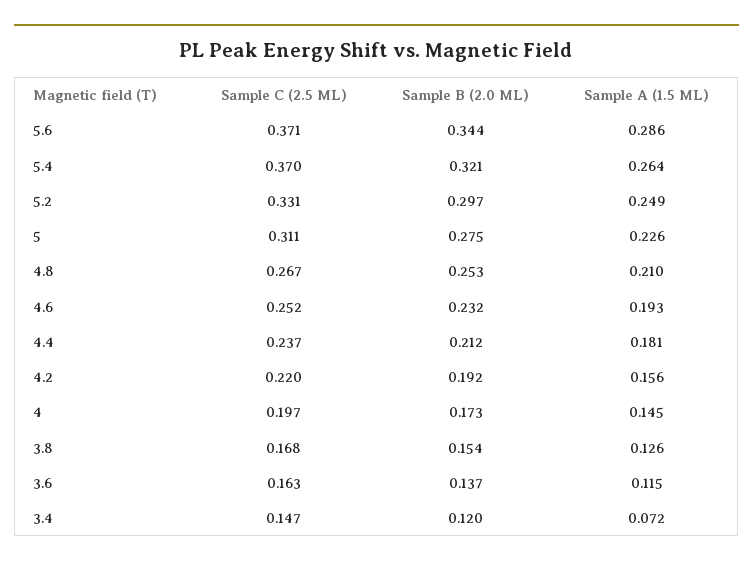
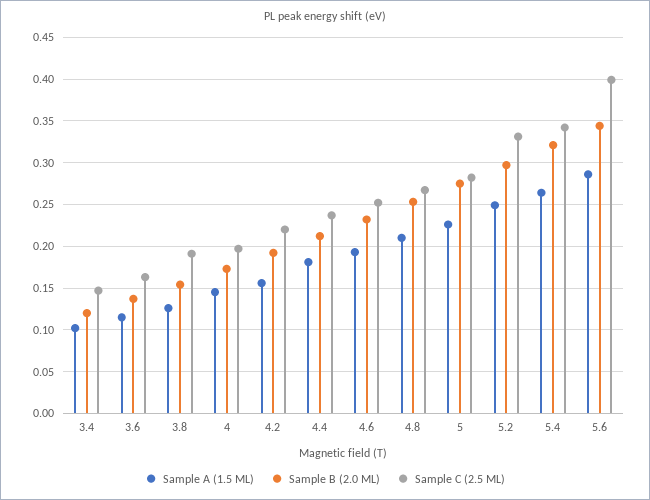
Sample C (2.5 ML), 5.6: 0.371 -> 0.4
Sample C (2.5 ML), 5.4: 0.37 -> 0.34
Sample C (2.5 ML), 5: 0.311 -> 0.28
Sample C (2.5 ML), 3.8: 0.168 -> 0.19
Sample A (1.5 ML), 3.4: 0.072 -> 0.1

